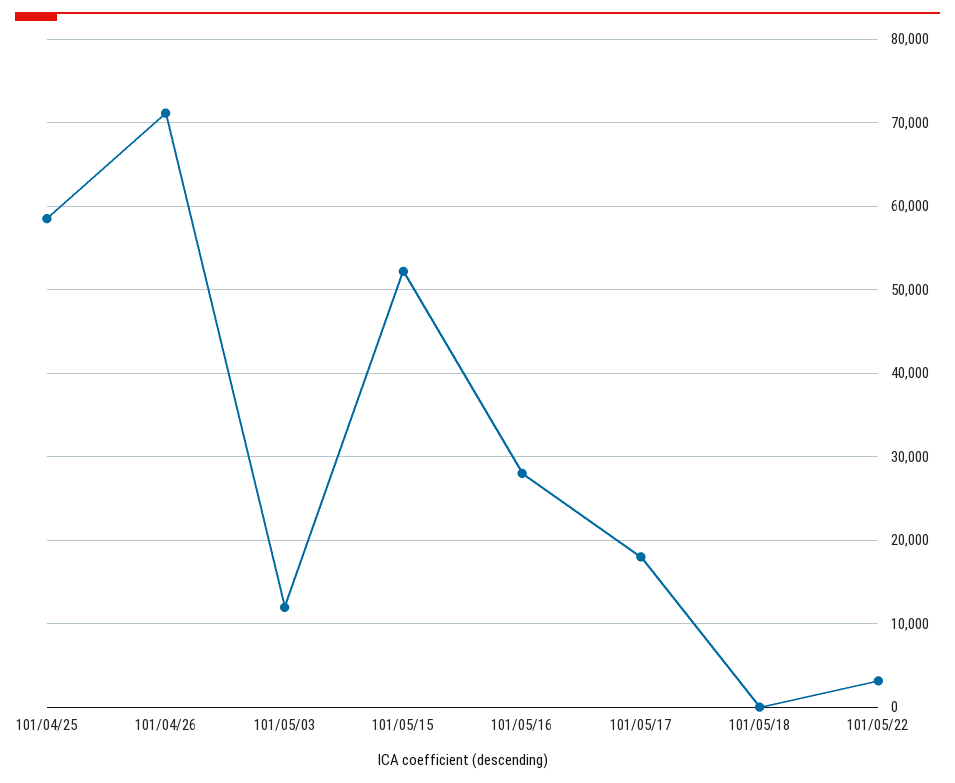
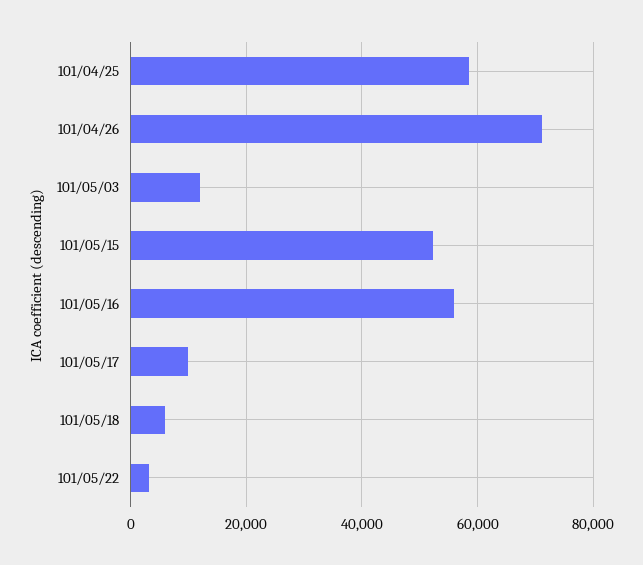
101/05/16: 28000 -> 56000
101/05/17: 18000 -> 10000
101/05/18: 0 -> 6000

